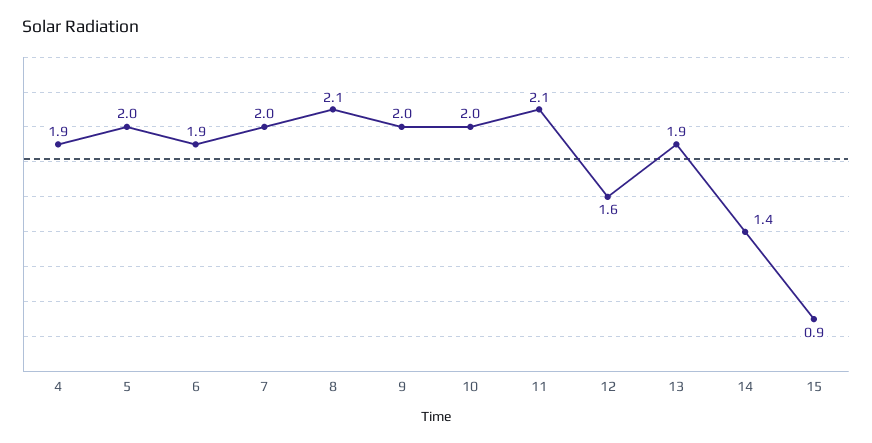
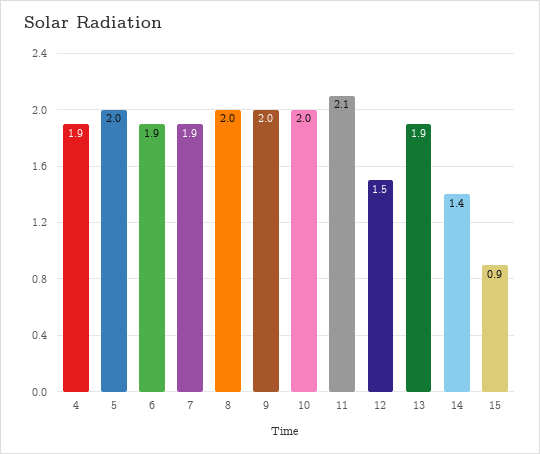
7: 2 -> 1.9
8: 2.1 -> 2
12: 1.6 -> 1.5

